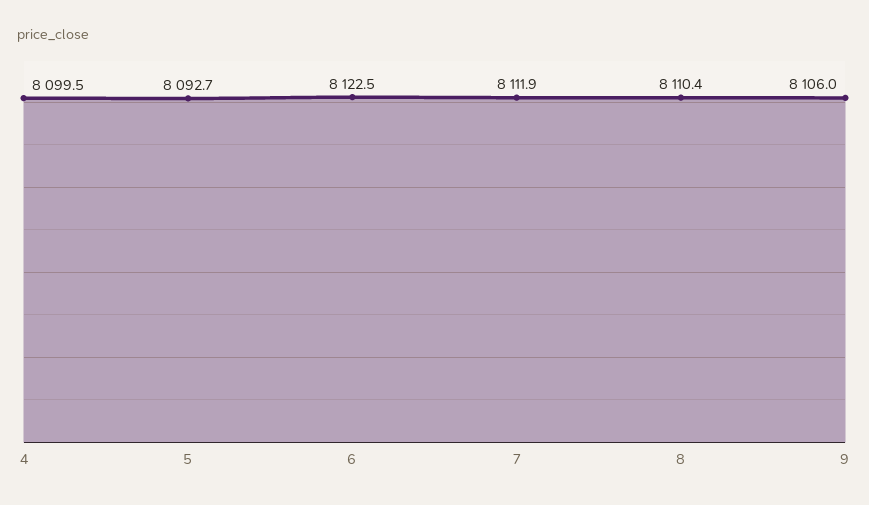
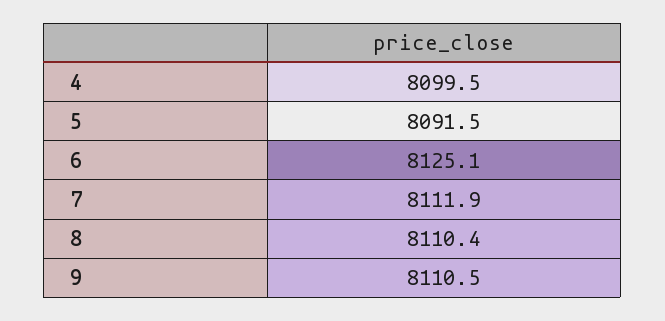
5: 8092.7 -> 8091.5
6: 8122.5 -> 8125.1
9: 8106 -> 8110.5

